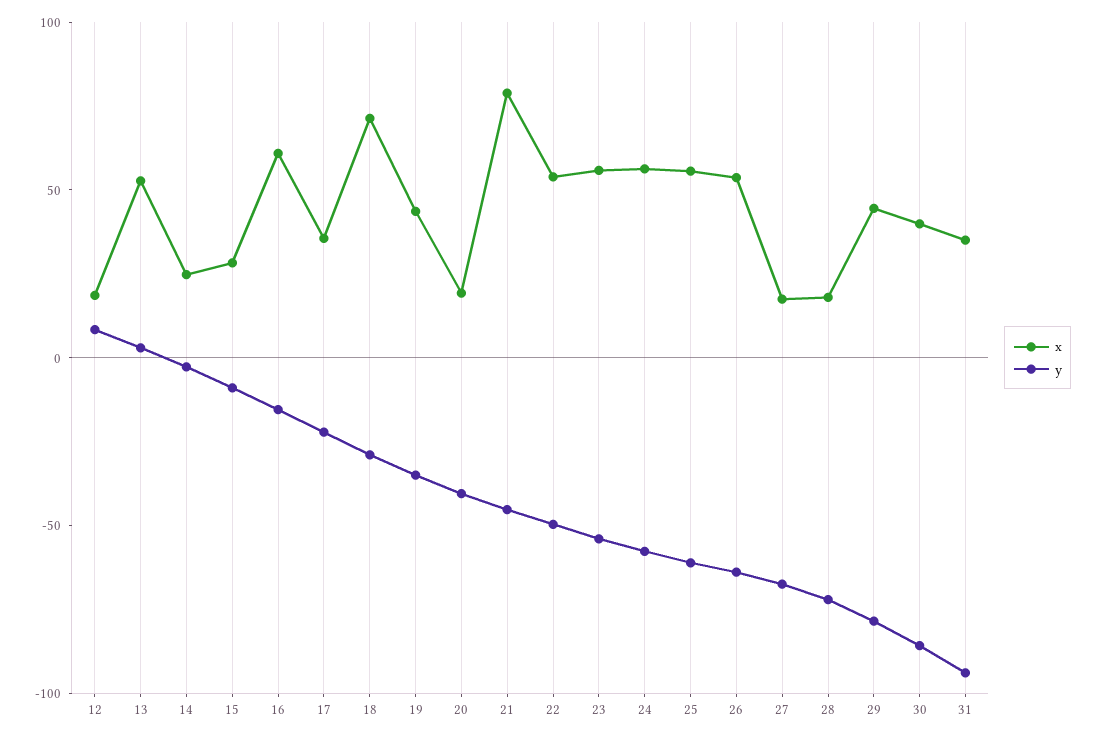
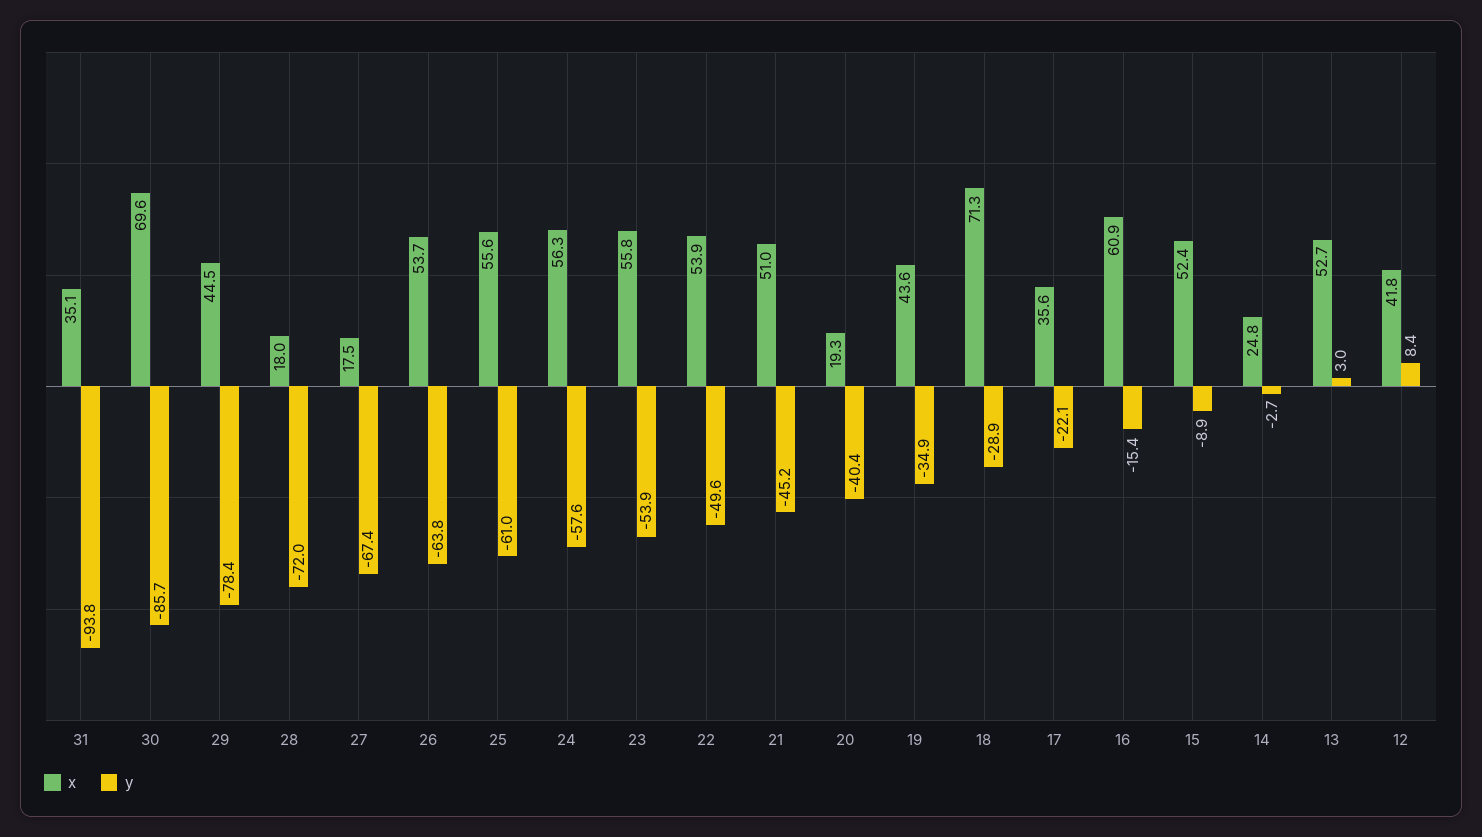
x, 12: 20 -> 41.8
x, 15: 30 -> 52.4
x, 21: 80 -> 51
x, 30: 40 -> 69.6

